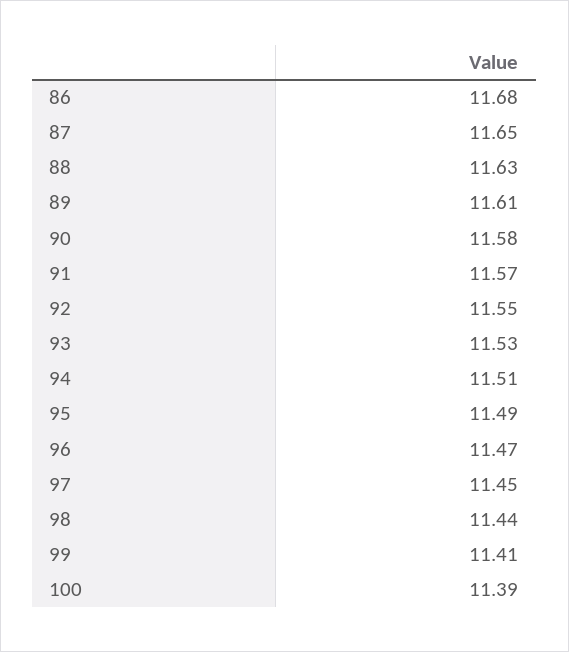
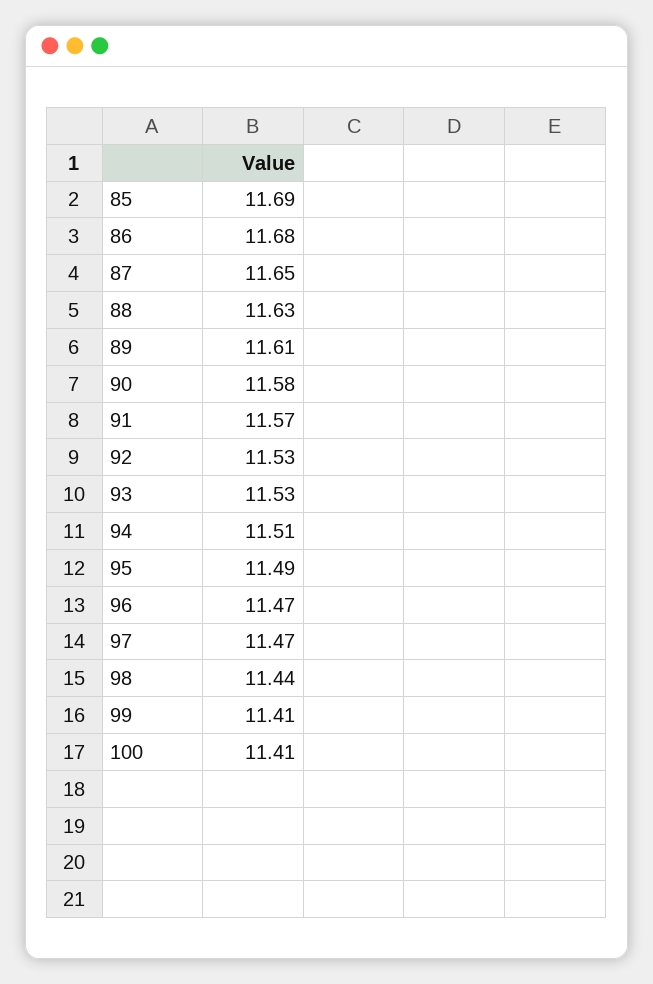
92: 11.55 -> 11.53
97: 11.45 -> 11.47
100: 11.39 -> 11.41
85: none -> 11.69

